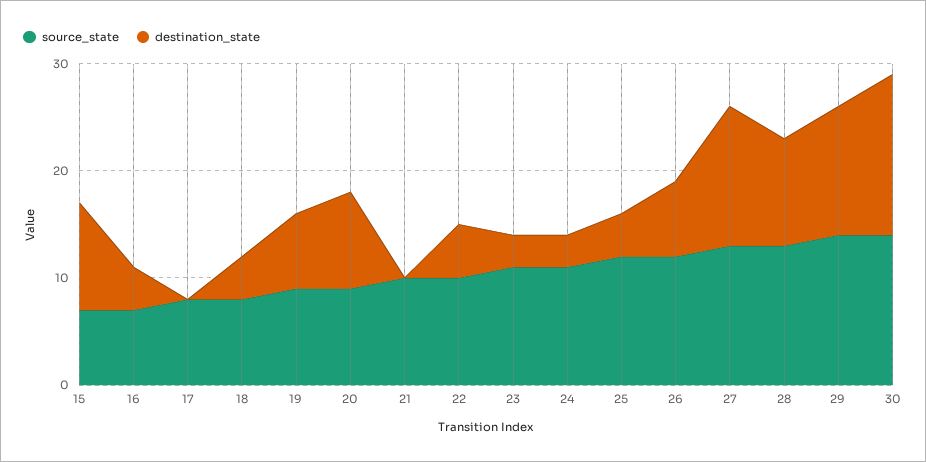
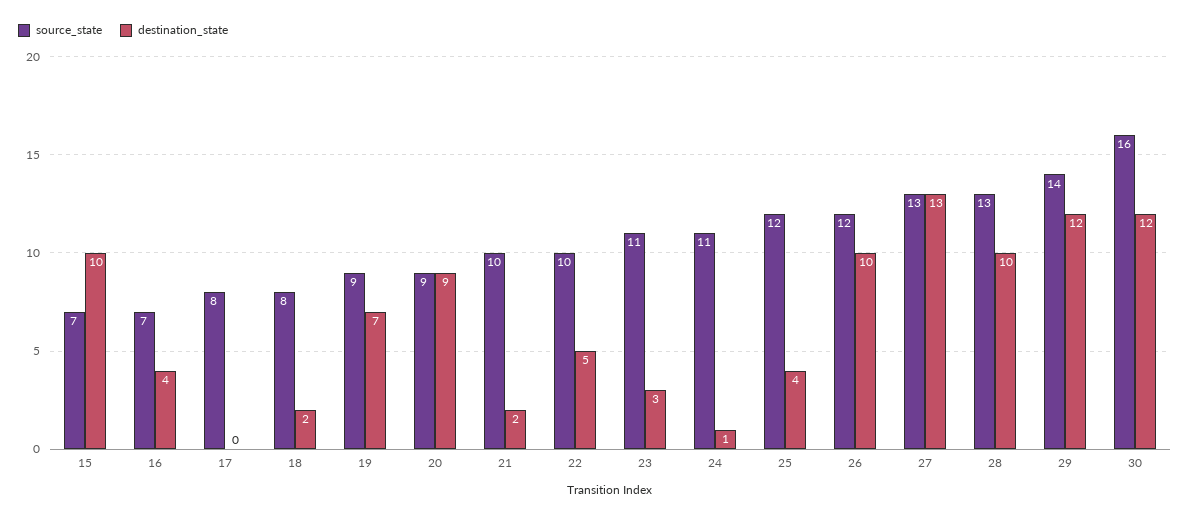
destination_state, 18: 4 -> 2
destination_state, 21: 0 -> 2
destination_state, 24: 3 -> 1
destination_state, 26: 7 -> 10
source_state, 30: 14 -> 16
destination_state, 30: 15 -> 12

